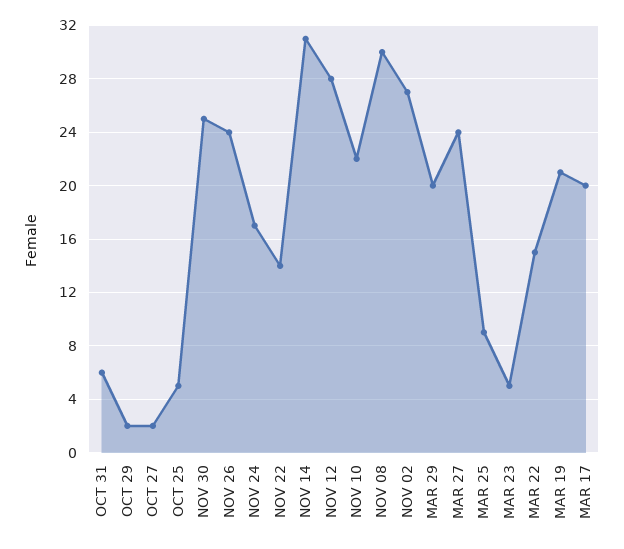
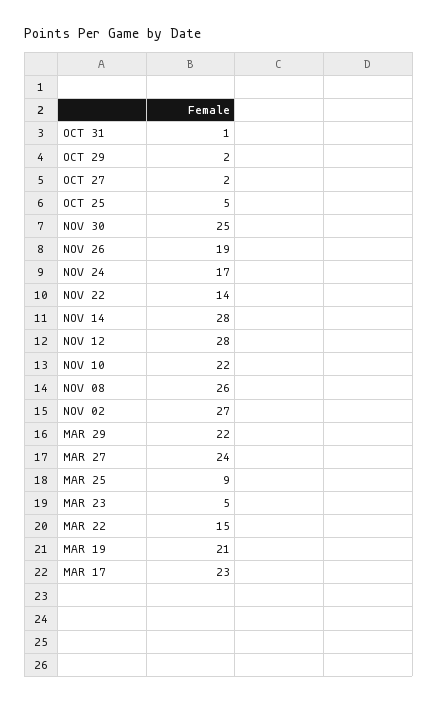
OCT 31: 6 -> 1
NOV 26: 24 -> 19
NOV 14: 31 -> 28
NOV 08: 30 -> 26
MAR 29: 20 -> 22
MAR 17: 20 -> 23

